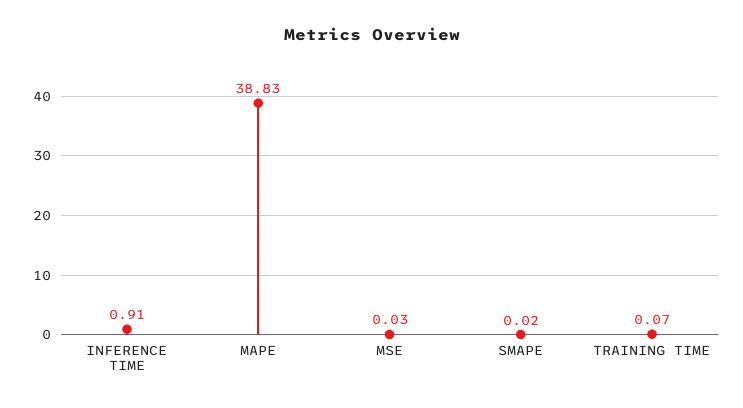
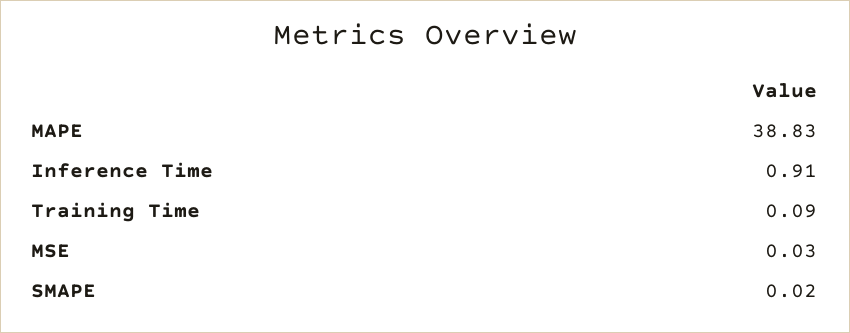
TRAINING TIME: 0.07 -> 0.09

